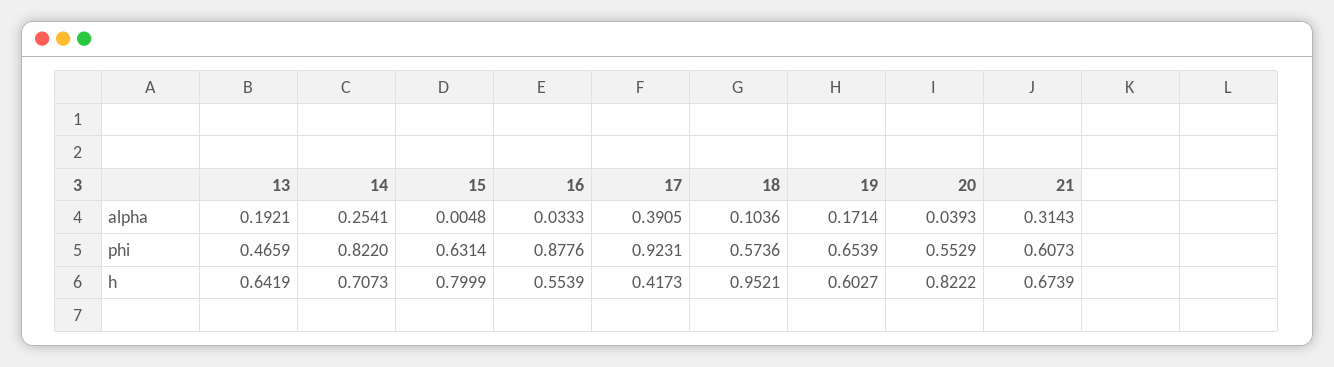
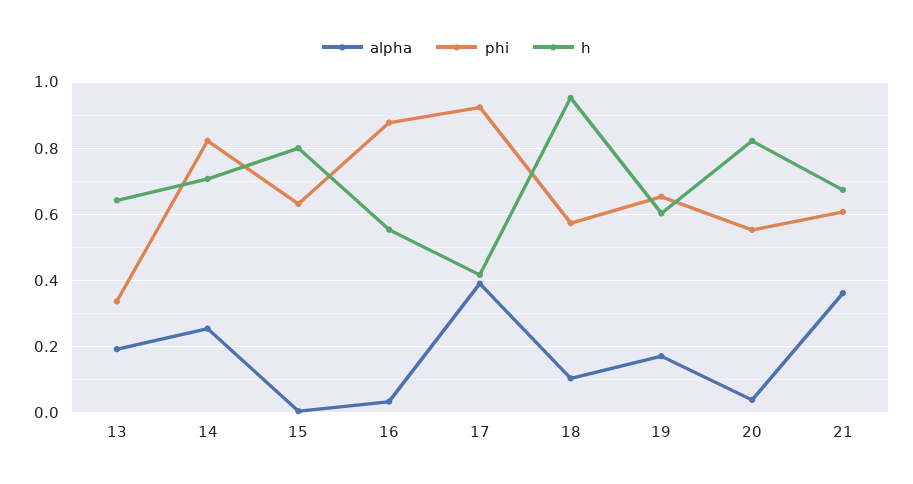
alpha, 21: 0.3143 -> 0.36
phi, 13: 0.4659 -> 0.34

